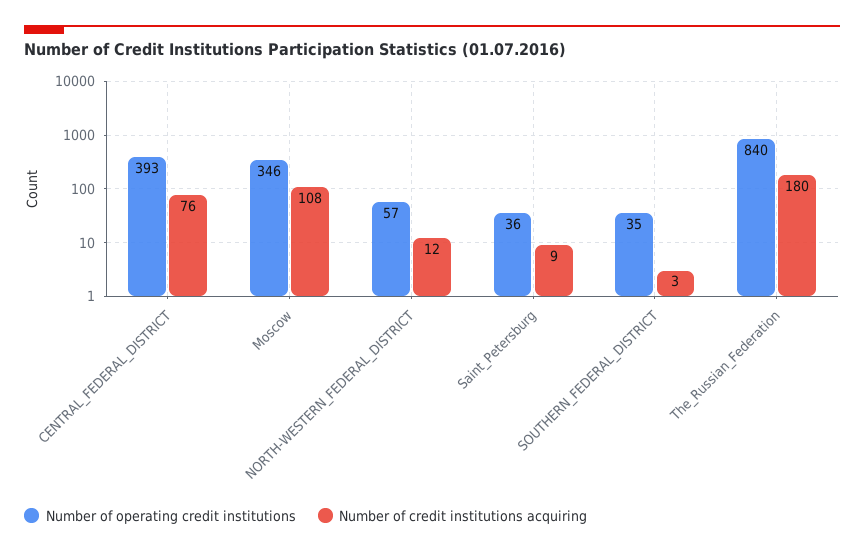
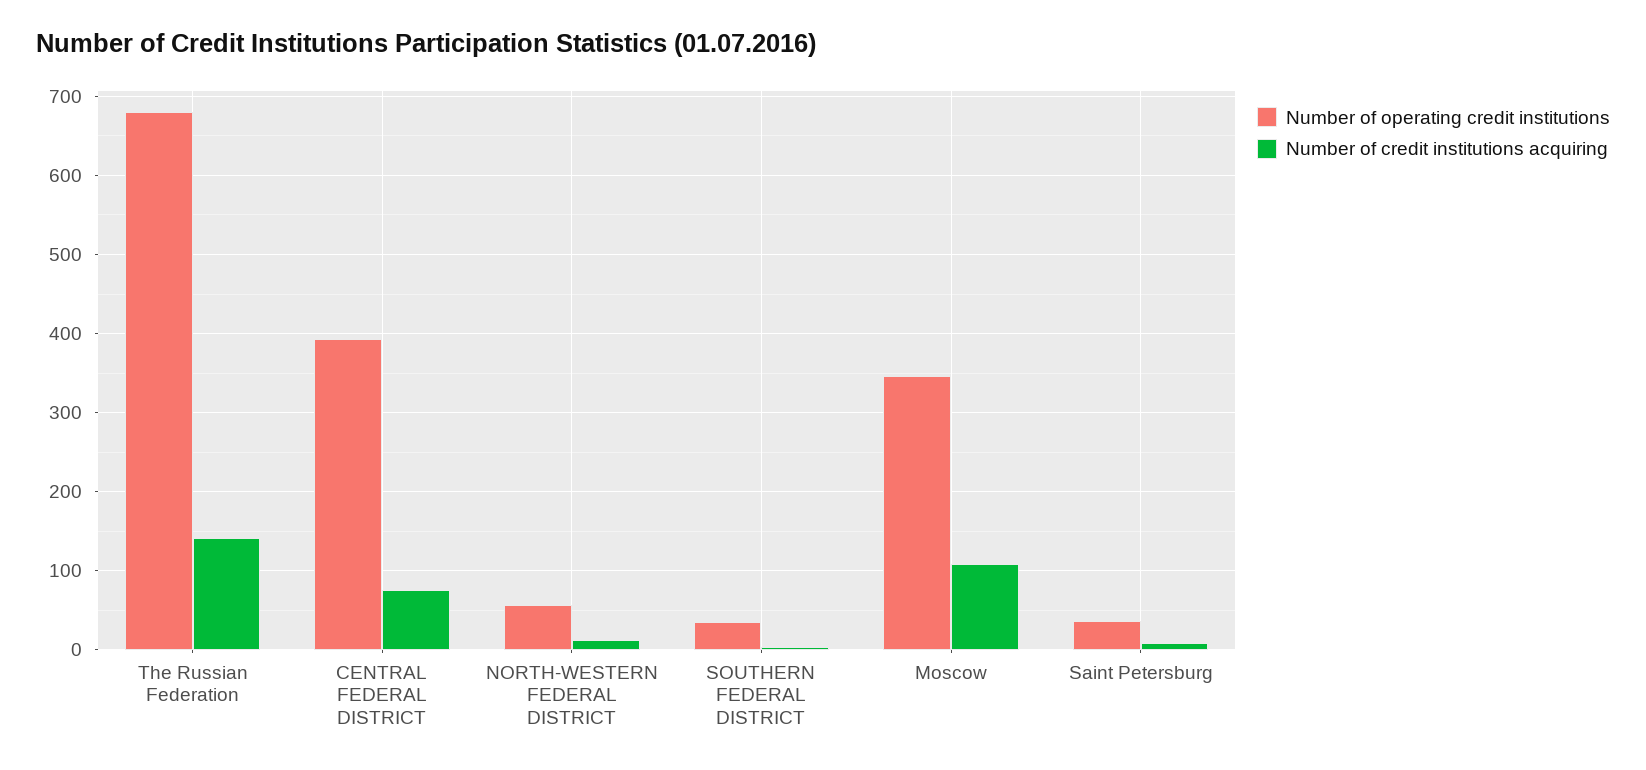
Number of operating credit institutions, The_Russian_Federation: 840 -> 680
Number of credit institutions acquiring, The_Russian_Federation: 180 -> 140

